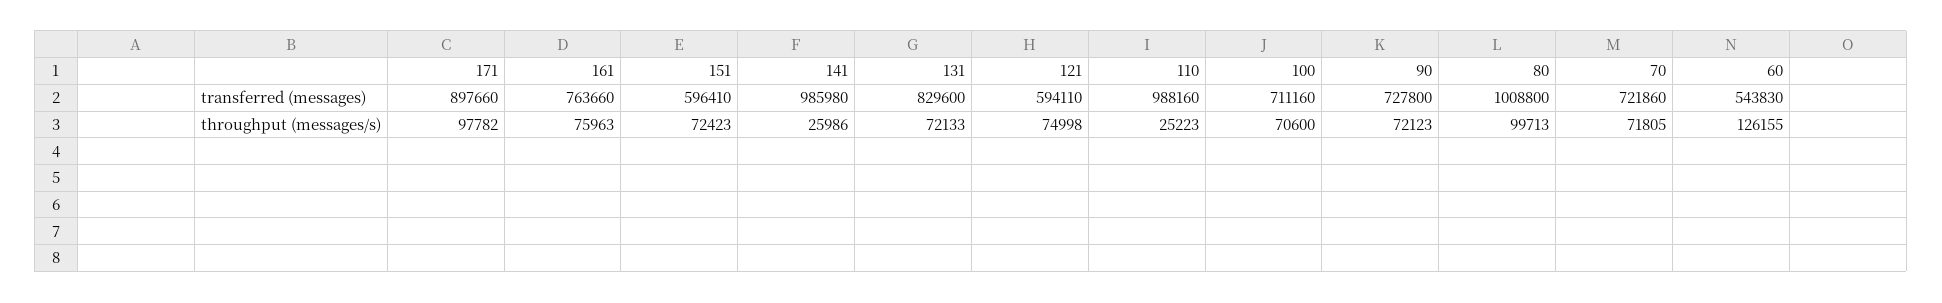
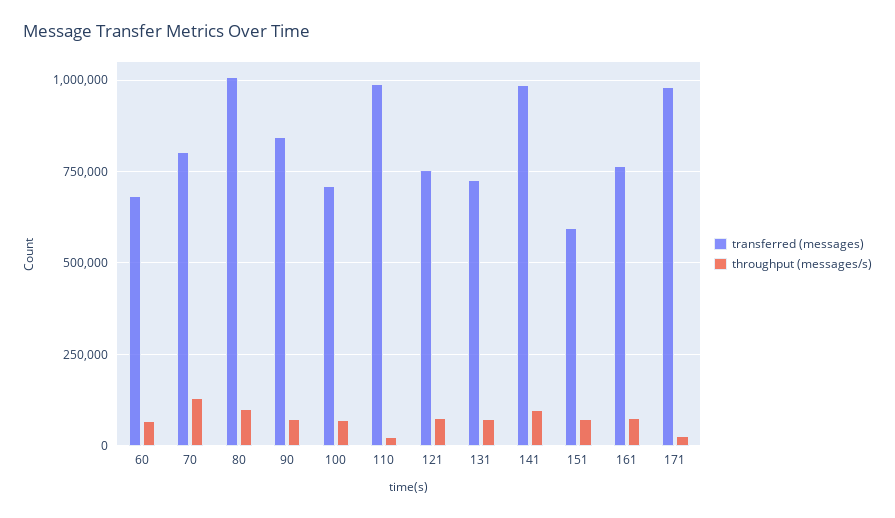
transferred (messages), 171: 897660 -> 975000
transferred (messages), 131: 829600 -> 725000
transferred (messages), 121: 594110 -> 750000
transferred (messages), 90: 727800 -> 850000
transferred (messages), 70: 721860 -> 800000
transferred (messages), 60: 543830 -> 675000
throughput (messages/s), 171: 97782 -> 25000
throughput (messages/s), 141: 25986 -> 100000
throughput (messages/s), 70: 71805 -> 125000
throughput (messages/s), 60: 126155 -> 75000

